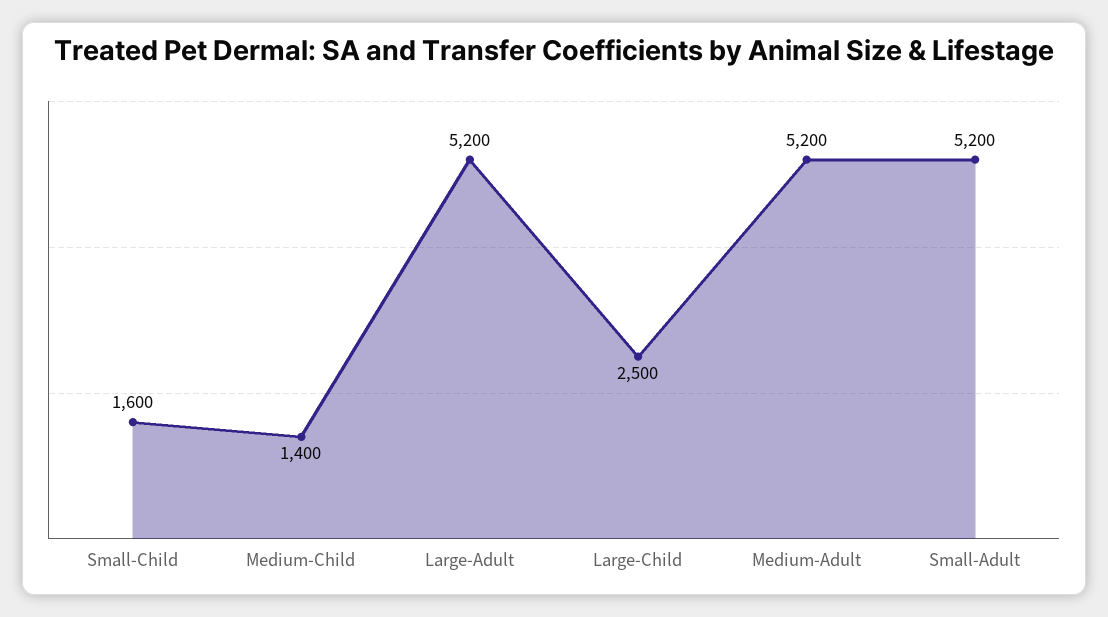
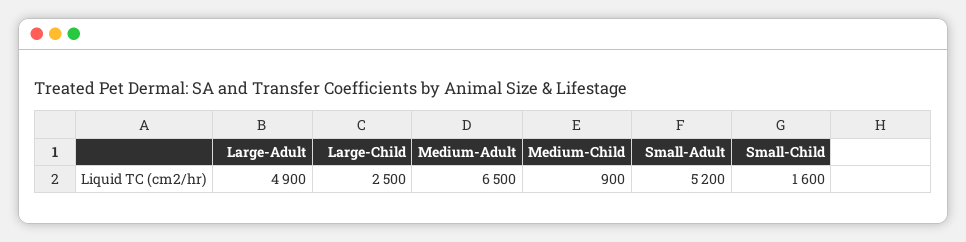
Medium-Child: 1400 -> 900
Large-Adult: 5200 -> 4900
Medium-Adult: 5200 -> 6500

